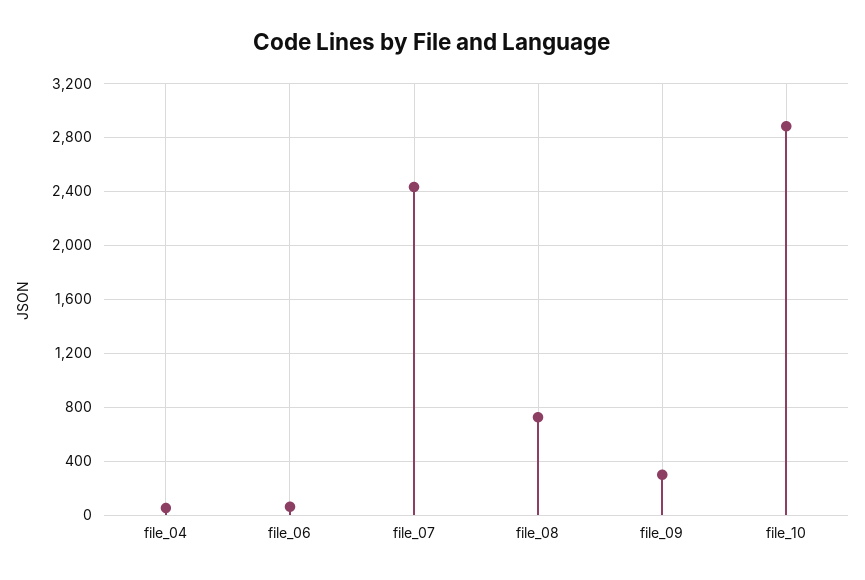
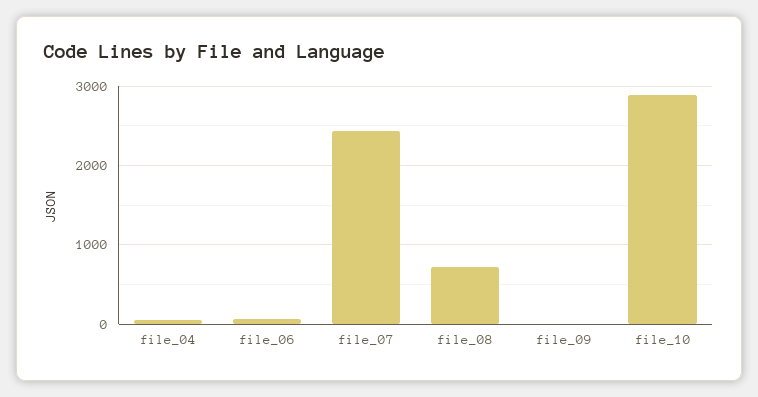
file_09: 300 -> 0

